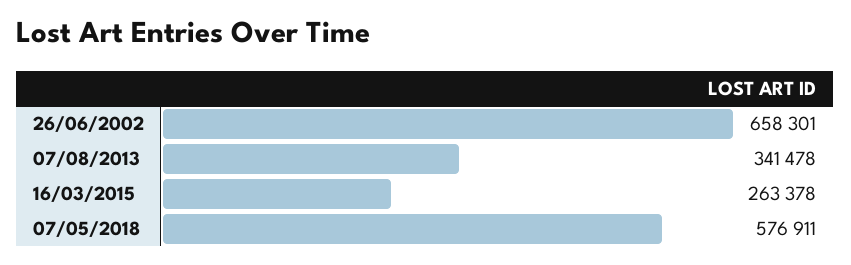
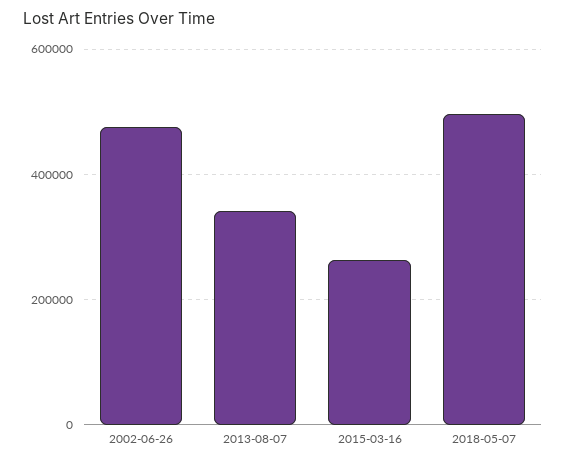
26/06/2002: 658301 -> 480000
07/05/2018: 576911 -> 500000

